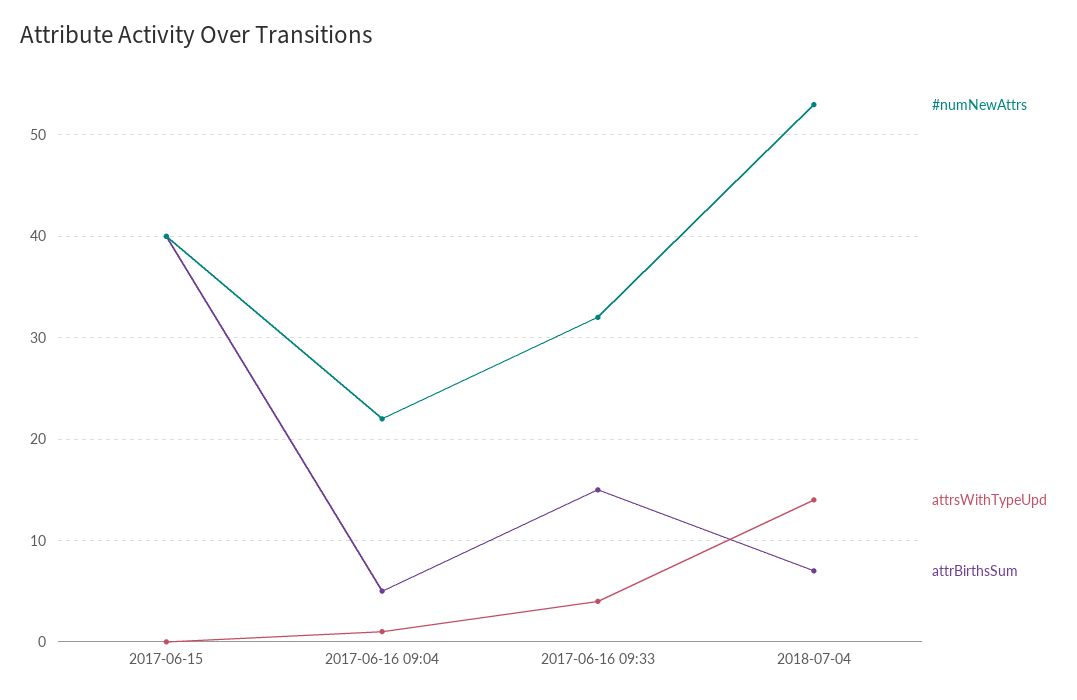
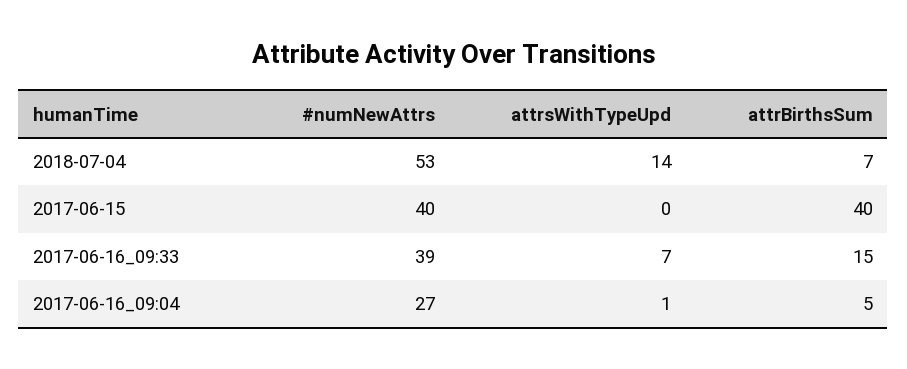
#numNewAttrs, 2017-06-16 09:04: 22 -> 27
#numNewAttrs, 2017-06-16 09:33: 32 -> 39
attrsWithTypeUpd, 2017-06-16 09:33: 4 -> 7

